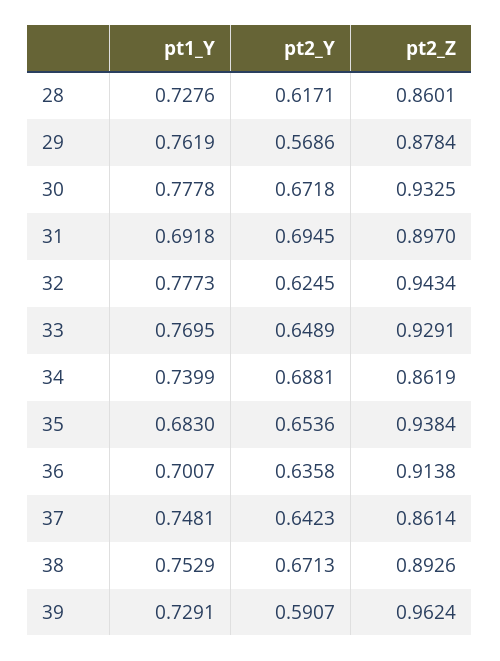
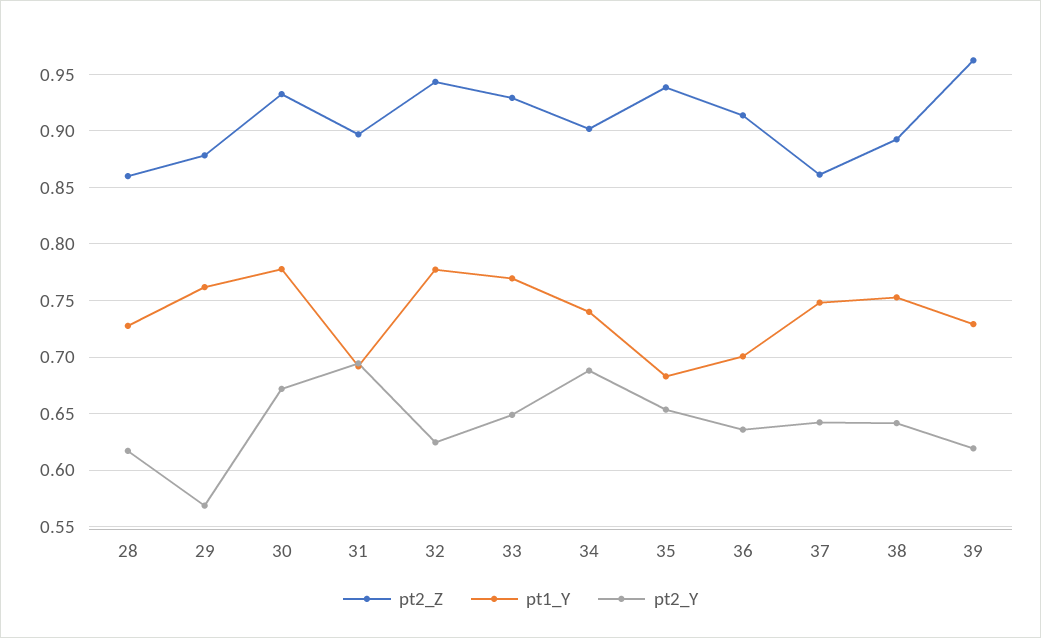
pt2_Z, 34: 0.8619 -> 0.9
pt2_Y, 38: 0.6713 -> 0.64
pt2_Y, 39: 0.5907 -> 0.62

